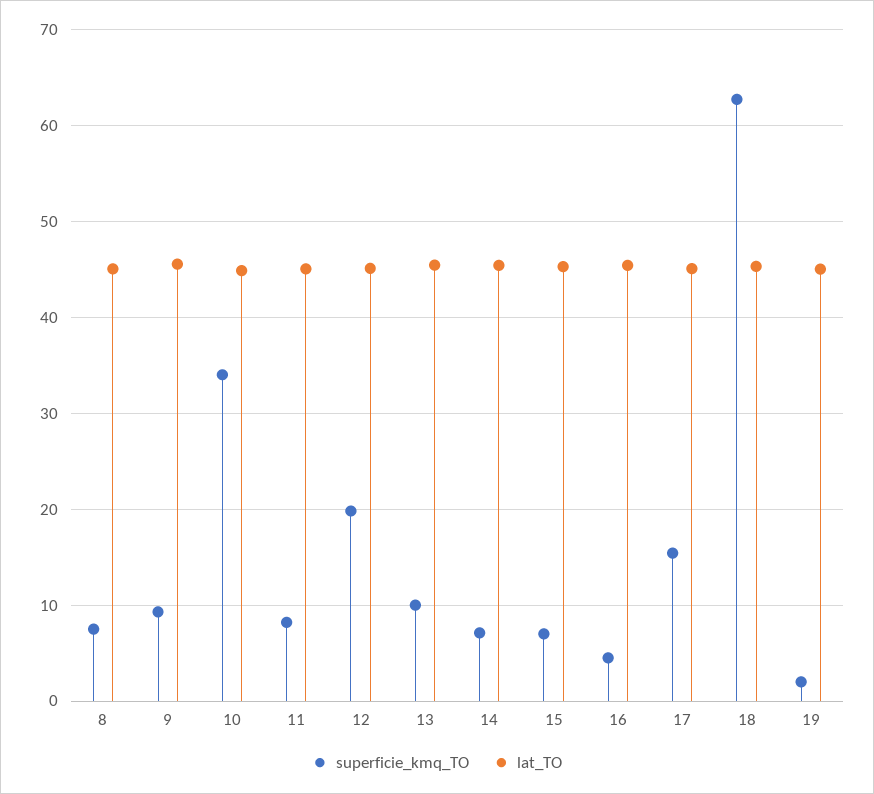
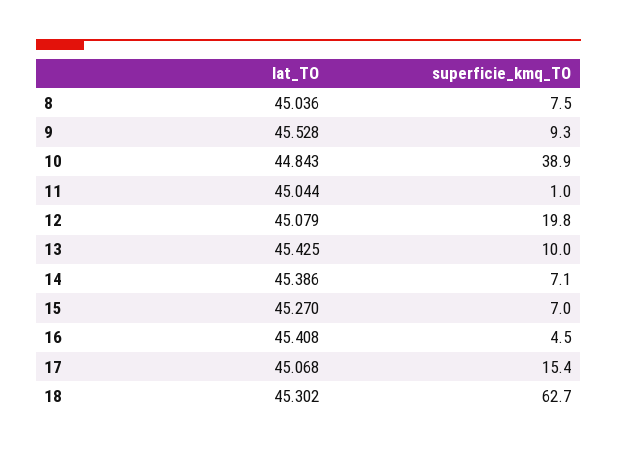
superficie_kmq_TO, 10: 34 -> 38.9
superficie_kmq_TO, 11: 8 -> 1
superficie_kmq_TO, 19: 2 -> none
lat_TO, 19: 45 -> none

